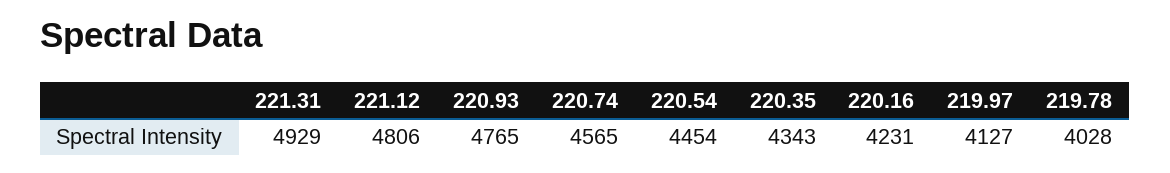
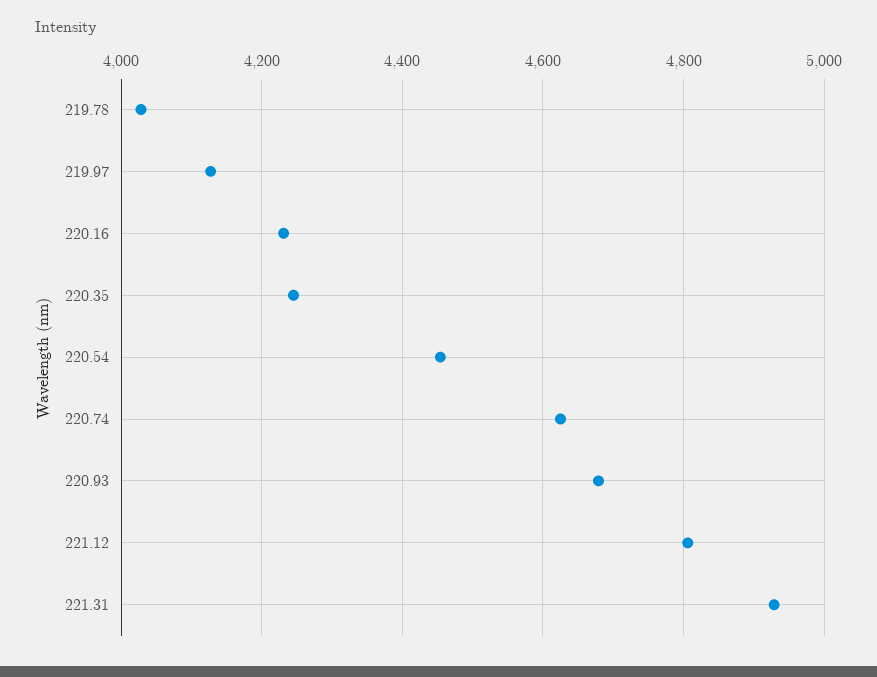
220.93: 4765 -> 4680
220.74: 4565 -> 4620
220.35: 4343 -> 4240

